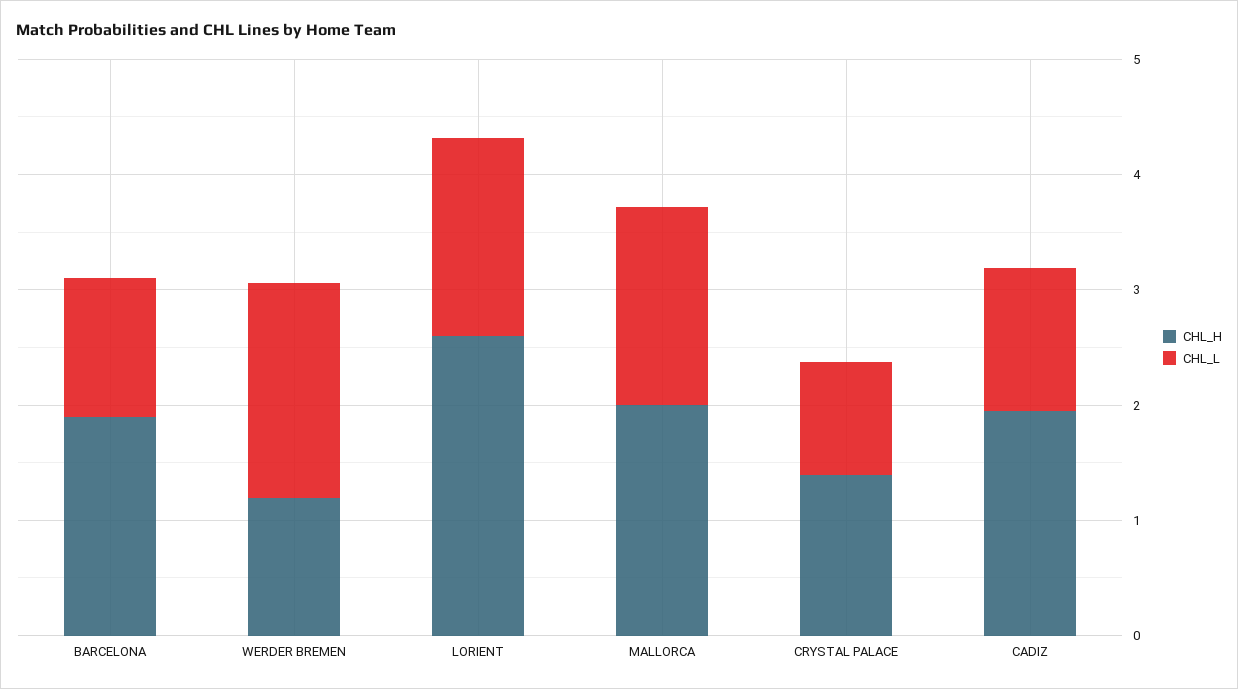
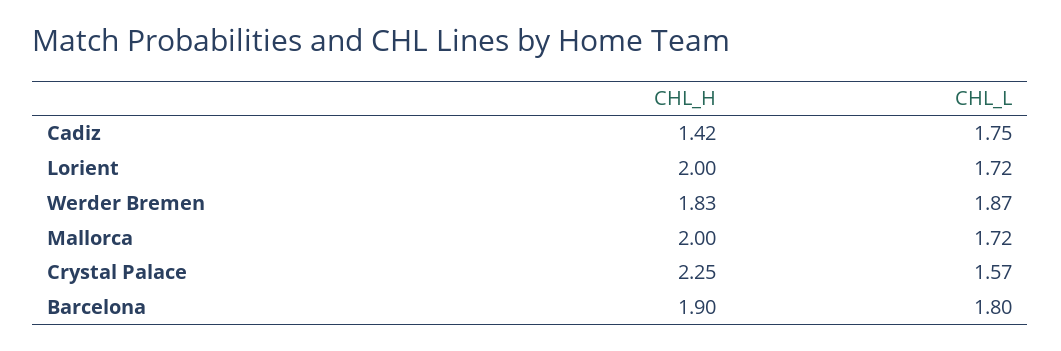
CHL_L, BARCELONA: 1.2 -> 1.8
CHL_H, WERDER BREMEN: 1.2 -> 1.83
CHL_H, LORIENT: 2.6 -> 2
CHL_H, CRYSTAL PALACE: 1.4 -> 2.25
CHL_L, CRYSTAL PALACE: 1 -> 1.57
CHL_H, CADIZ: 2 -> 1.42
CHL_L, CADIZ: 1.2 -> 1.75

